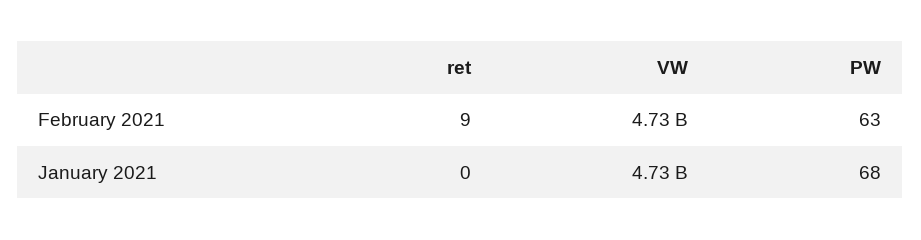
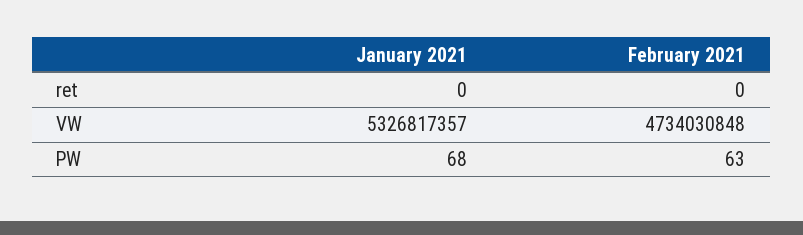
ret, February 2021: 9 -> 0
VW, January 2021: 4730000000 -> 5326817357

